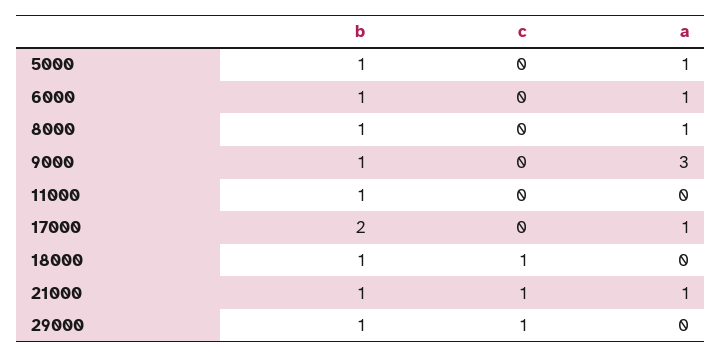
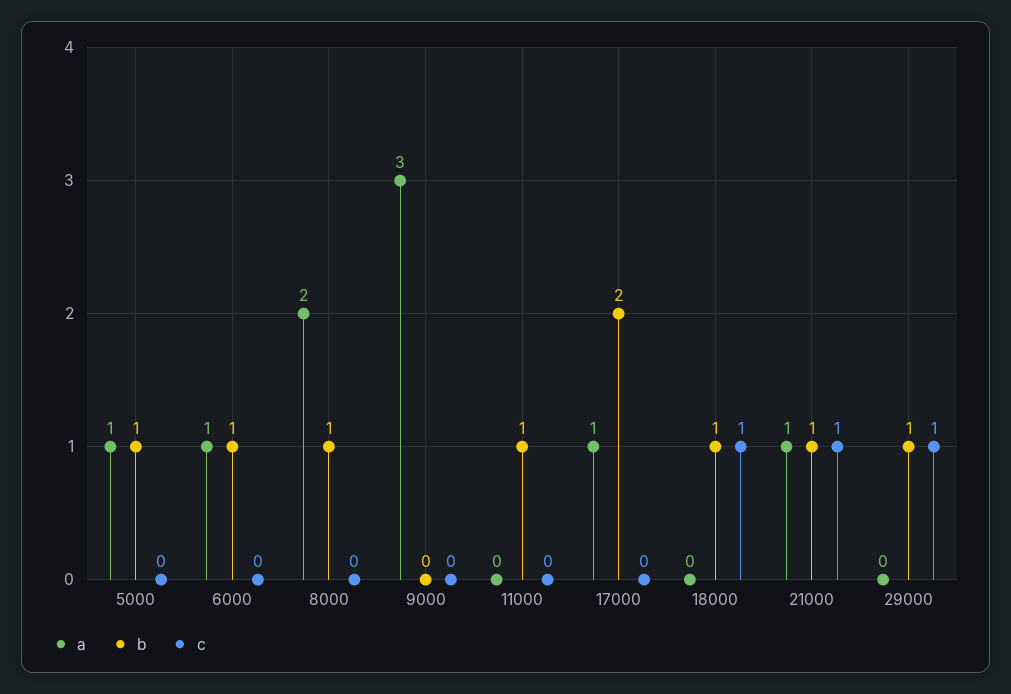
a, 8000: 1 -> 2
b, 9000: 1 -> 0

